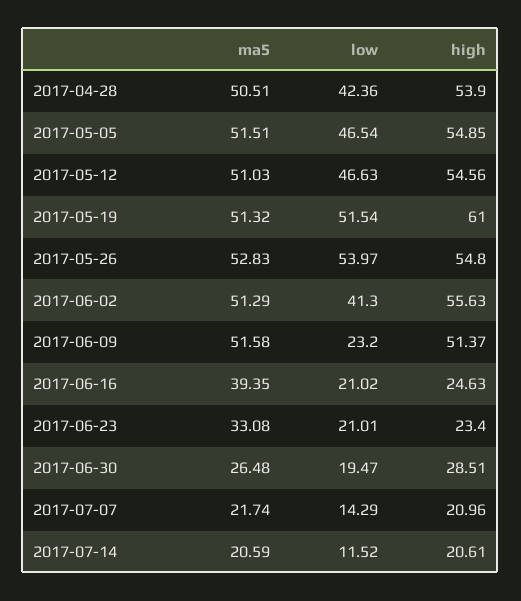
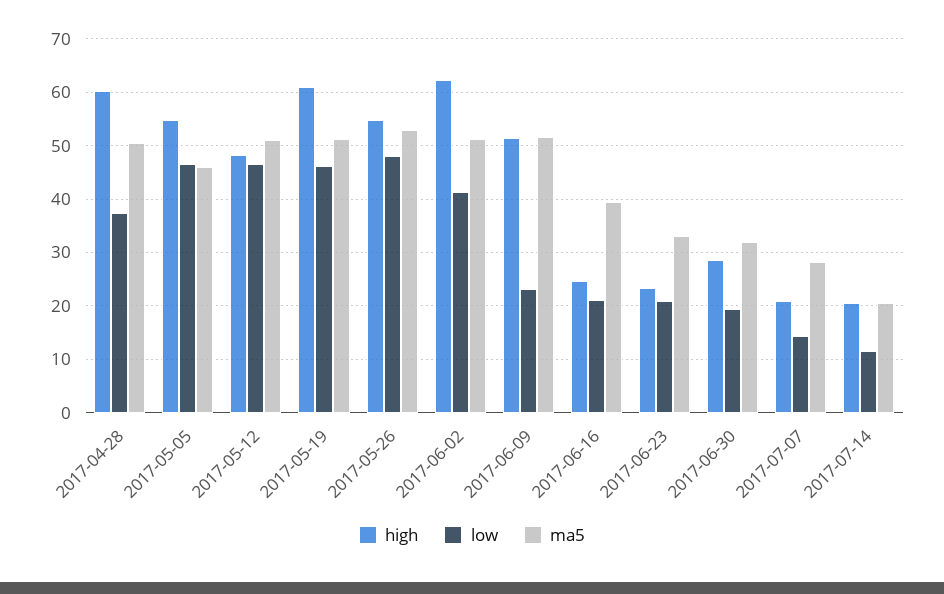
low, 2017-04-28: 42.36 -> 38
high, 2017-04-28: 53.9 -> 60
ma5, 2017-05-05: 51.51 -> 46
high, 2017-05-12: 54.56 -> 48
low, 2017-05-19: 51.54 -> 46
low, 2017-05-26: 53.97 -> 48
high, 2017-06-02: 55.63 -> 62
ma5, 2017-06-30: 26.48 -> 32
ma5, 2017-07-07: 21.74 -> 28

